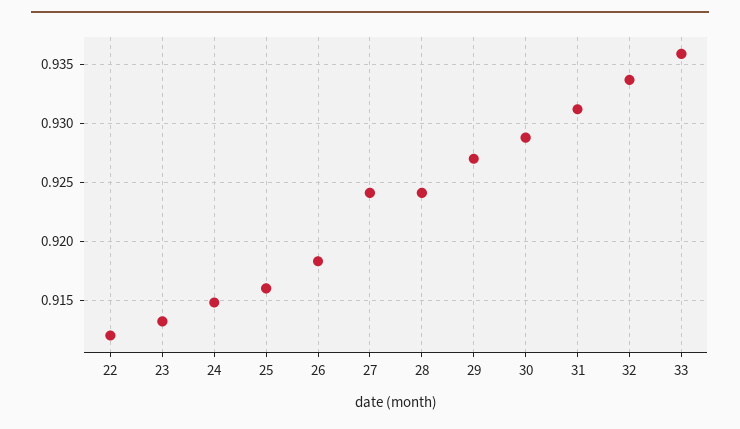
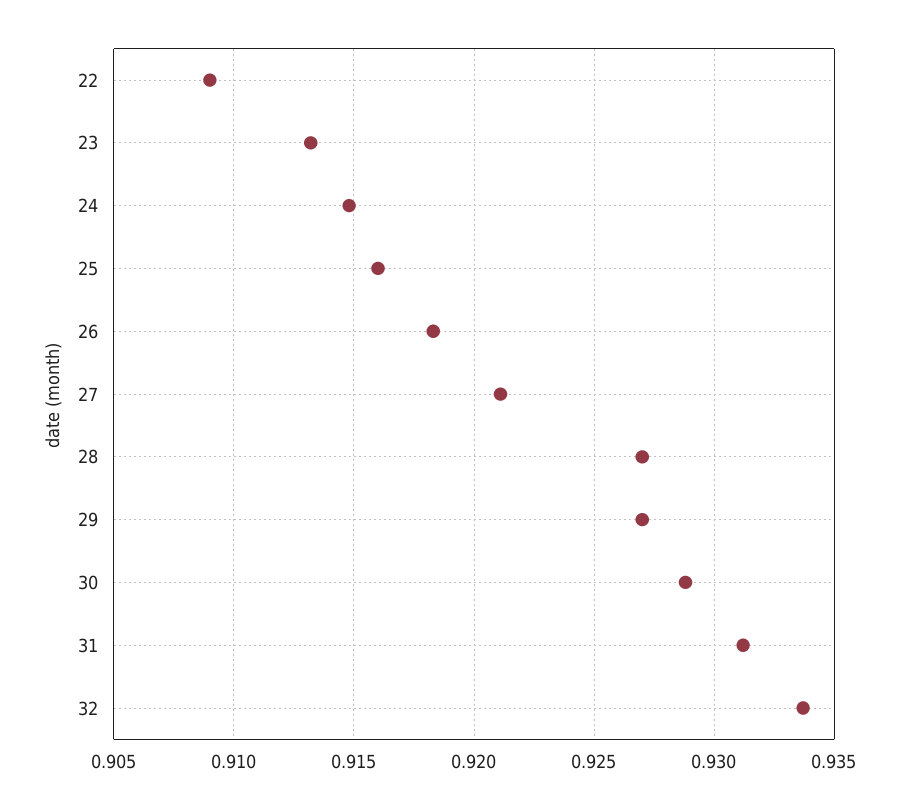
22: 0.912 -> 0.909
27: 0.924 -> 0.921
28: 0.924 -> 0.927
33: 0.936 -> none

